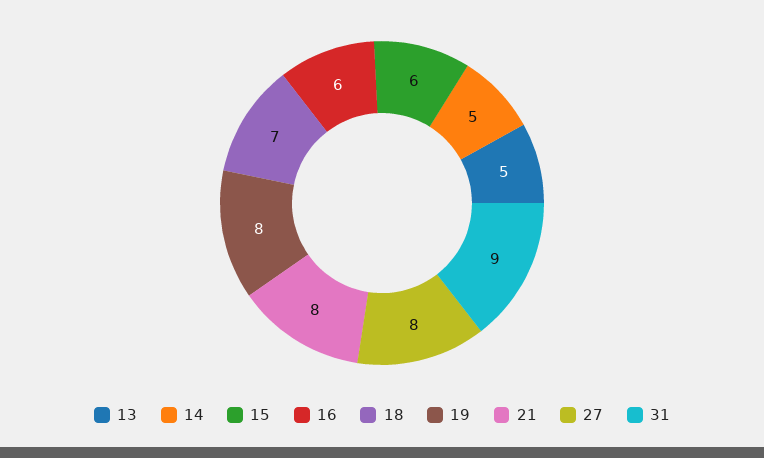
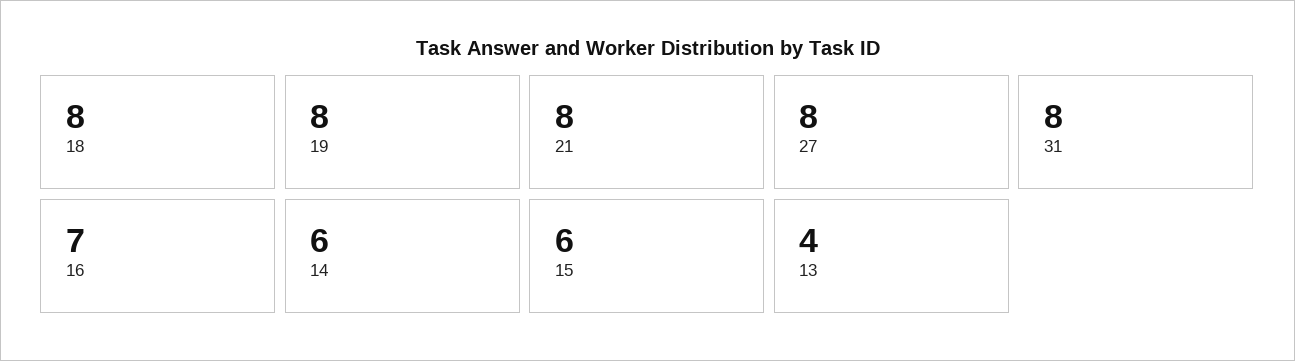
13: 5 -> 4
14: 5 -> 6
16: 6 -> 7
18: 7 -> 8
31: 9 -> 8

